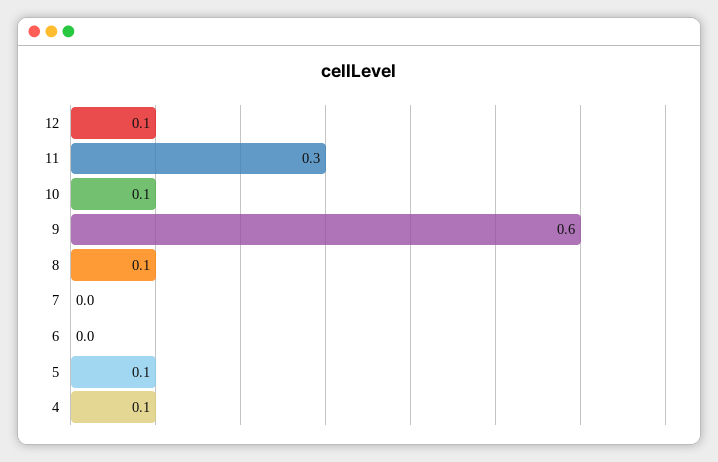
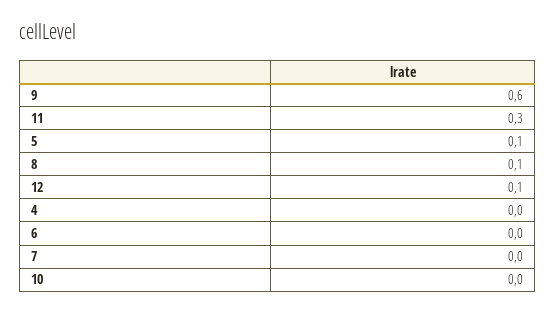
10: 0.1 -> 0
4: 0.1 -> 0

